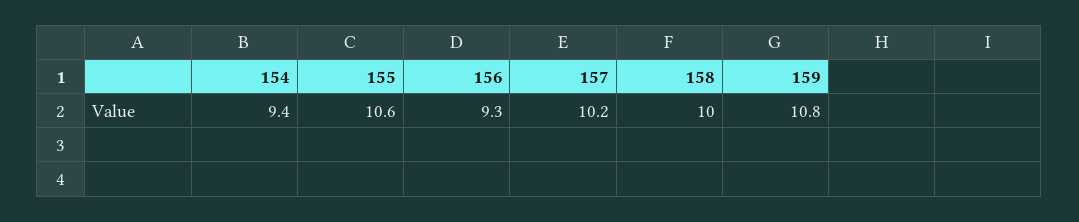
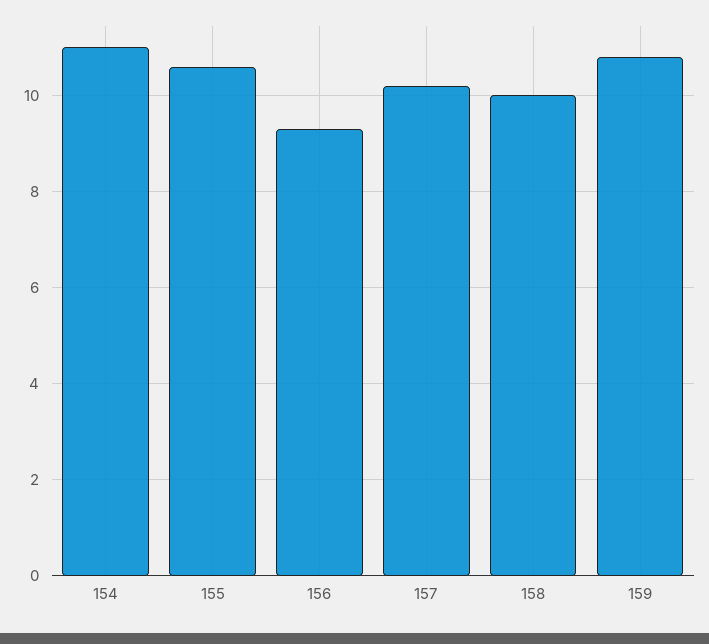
154: 9.4 -> 11

